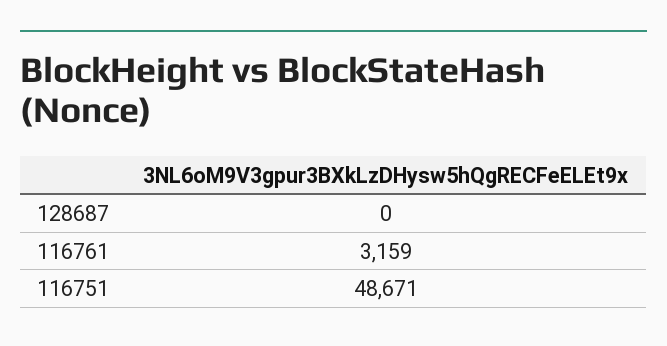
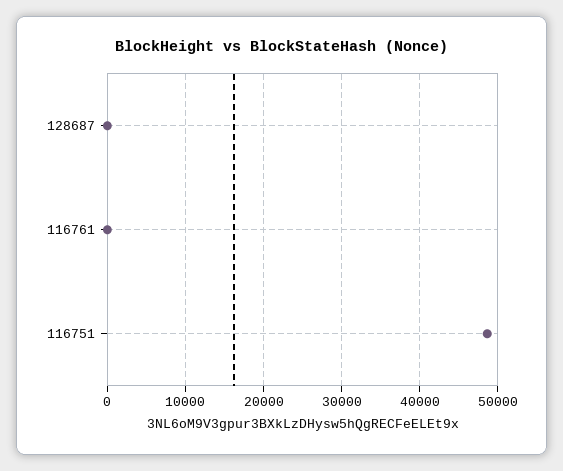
116761: 3159 -> 0

